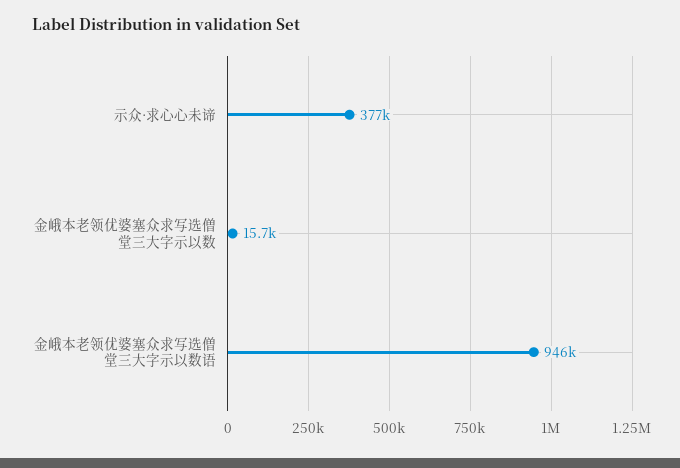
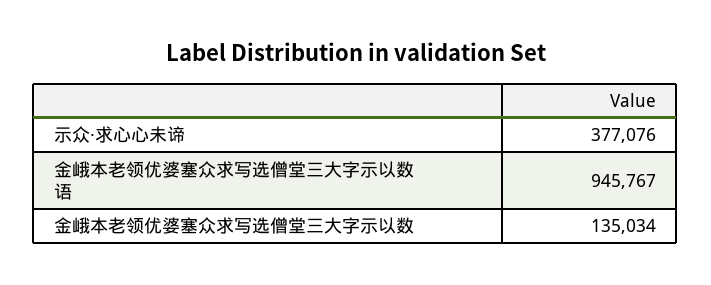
金峨本老领优婆塞众求写选僧堂三大字示以数: 15700 -> 135034

